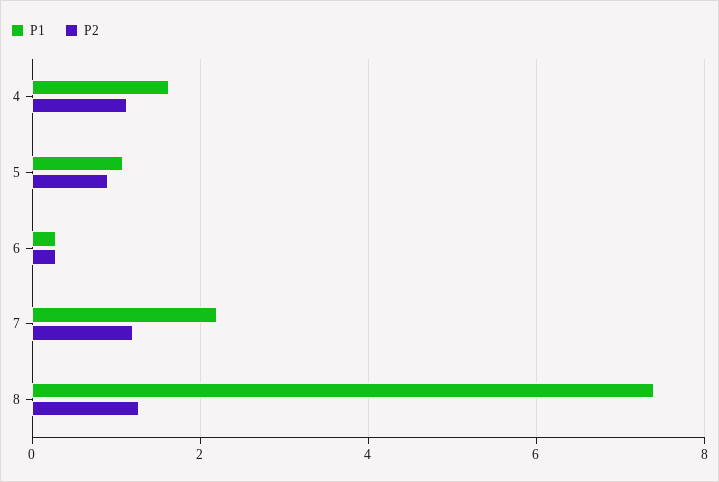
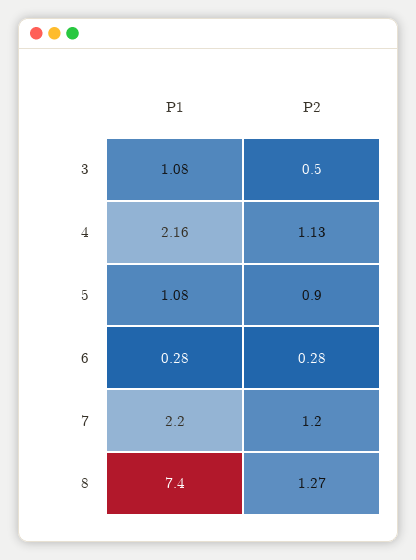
P1, 4: 1.6 -> 2.16
P1, 3: none -> 1.08
P2, 3: none -> 0.5

